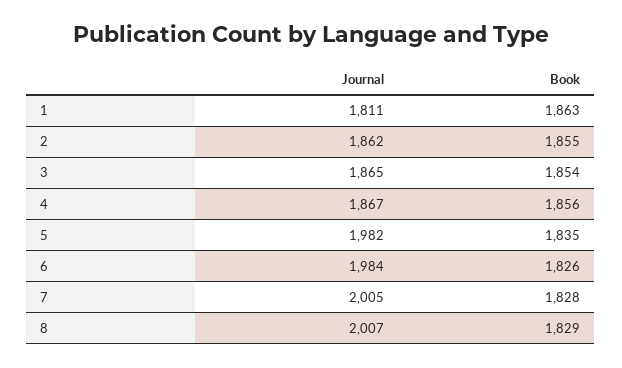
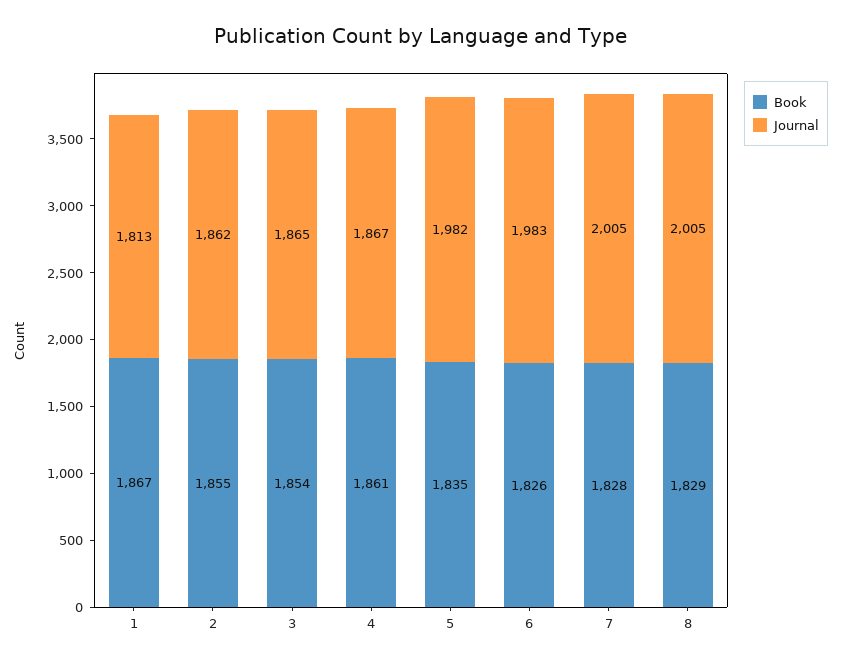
Journal, 1: 1811 -> 1813
Book, 1: 1863 -> 1867
Book, 4: 1856 -> 1861
Journal, 6: 1984 -> 1983
Journal, 8: 2007 -> 2005

